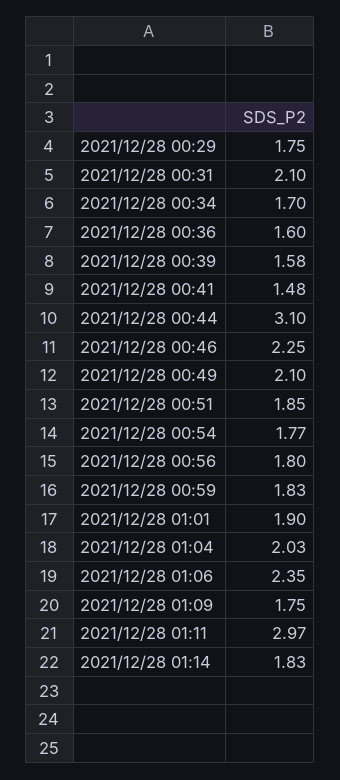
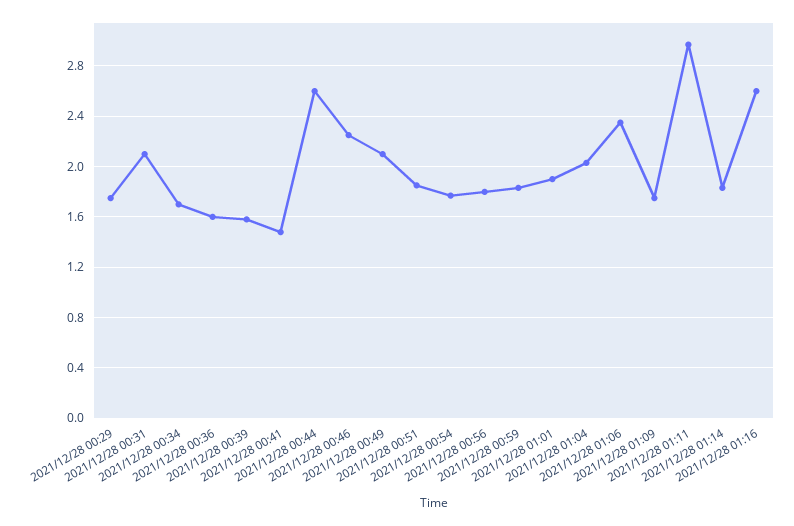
2021/12/28 00:44: 3.1 -> 2.6
2021/12/28 01:16: none -> 2.6

